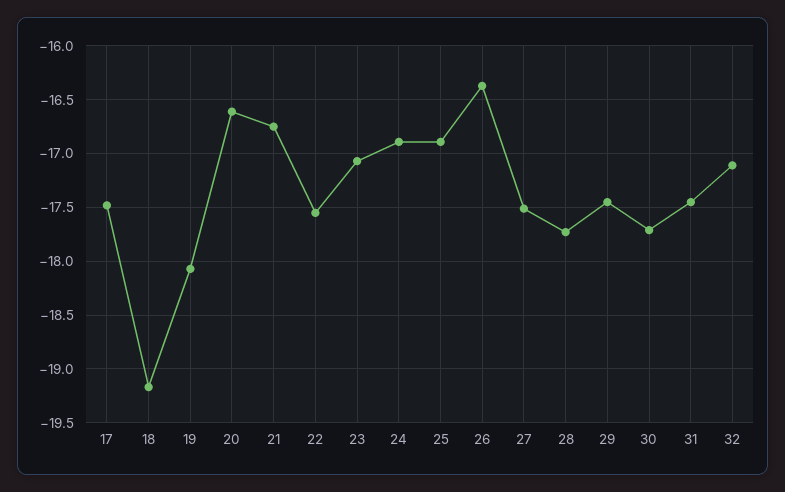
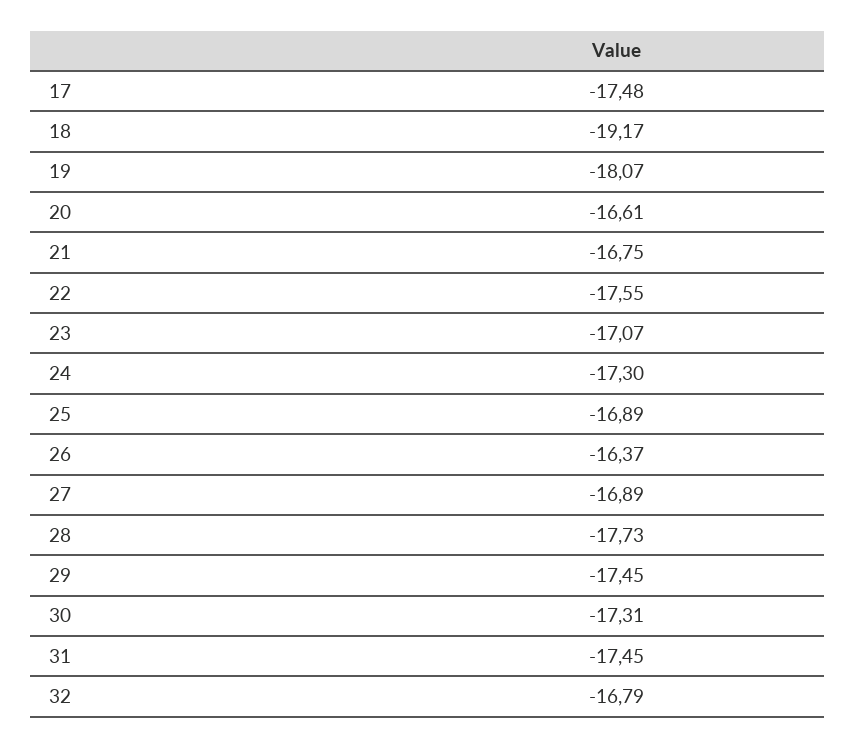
24: -16.9 -> -17.3
27: -17.5 -> -16.89
30: -17.7 -> -17.31
32: -17.1 -> -16.79

